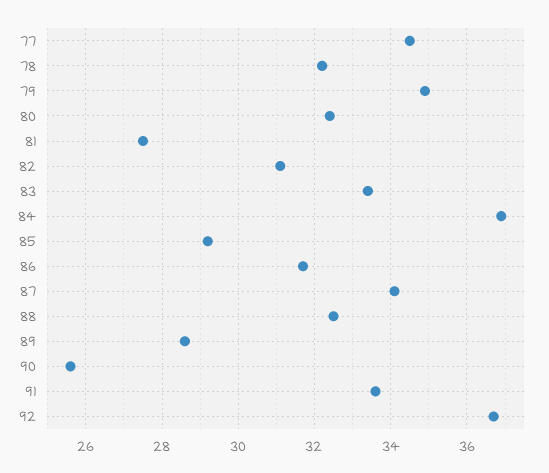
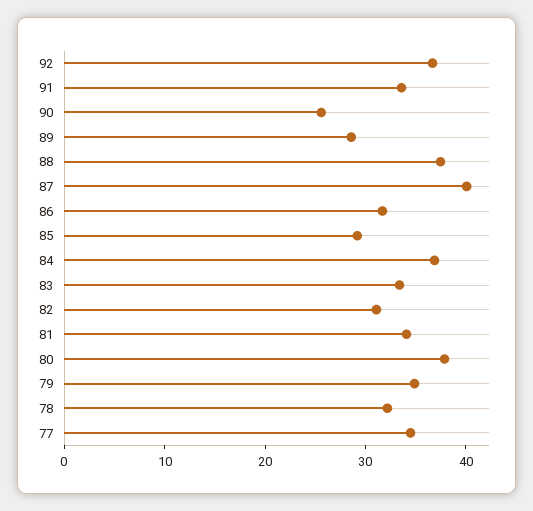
80: 32.5 -> 38
81: 27.5 -> 34
87: 34 -> 40
88: 32.5 -> 38

